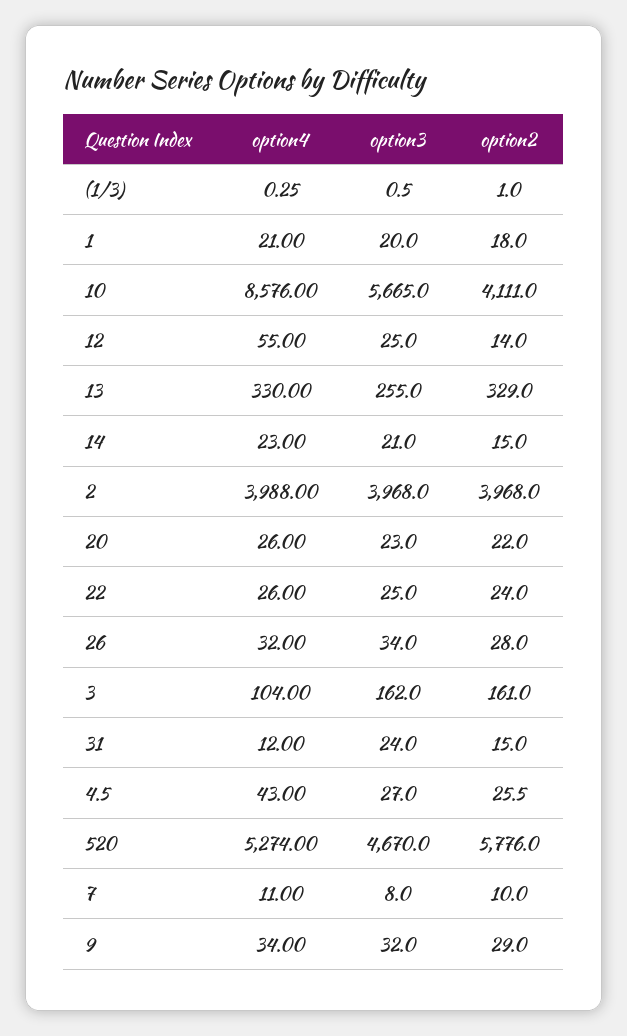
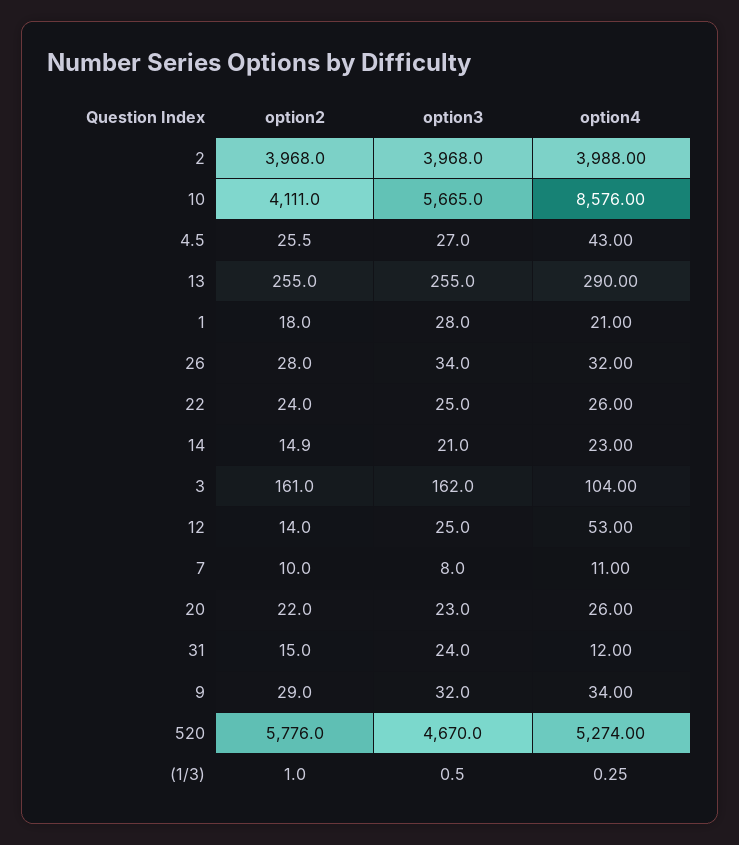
option3, 1: 20 -> 28
option4, 12: 55 -> 53
option4, 13: 330 -> 290
option2, 13: 329 -> 255
option2, 14: 15 -> 14.9

